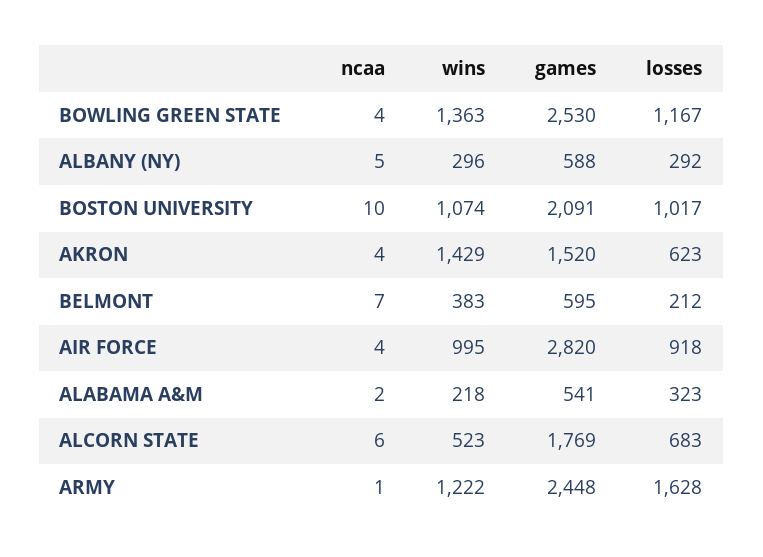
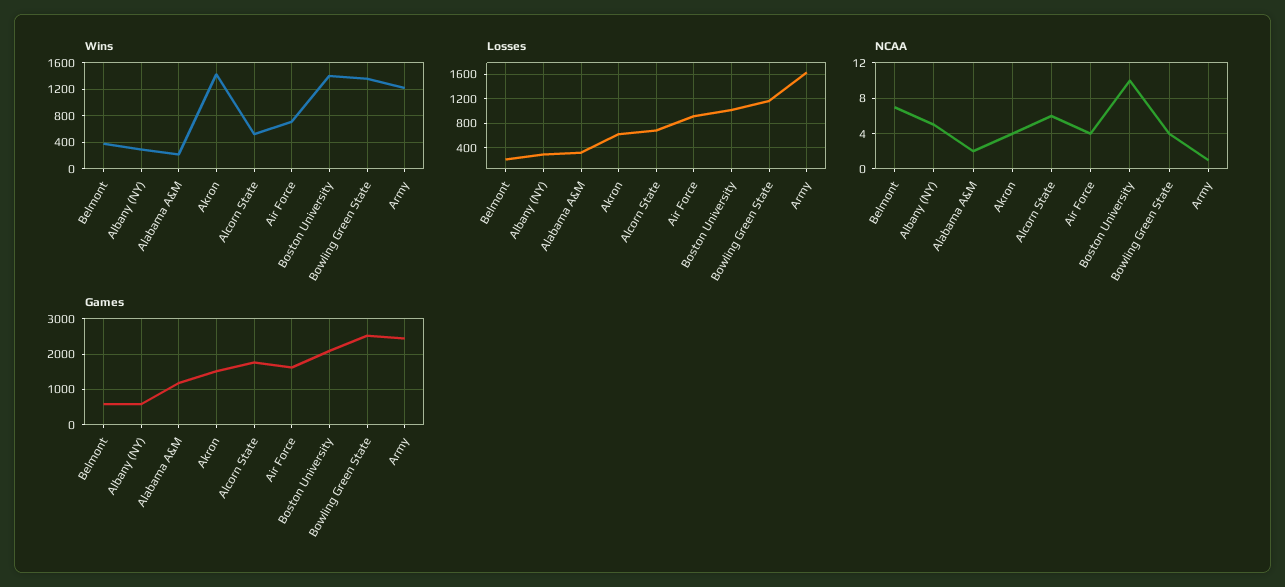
wins, BOSTON UNIVERSITY: 1074 -> 1400
wins, AIR FORCE: 995 -> 700
games, AIR FORCE: 2820 -> 1600
games, ALABAMA A&M: 541 -> 1200

